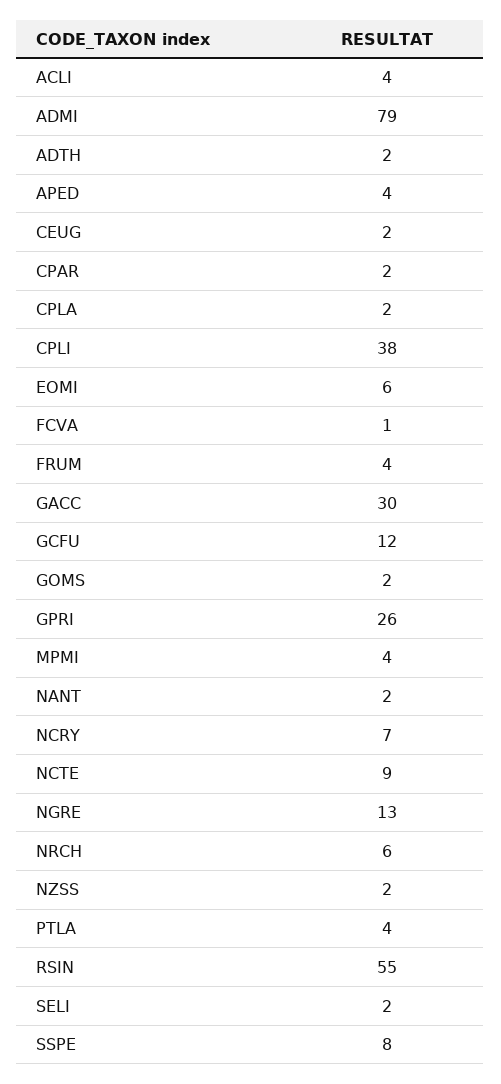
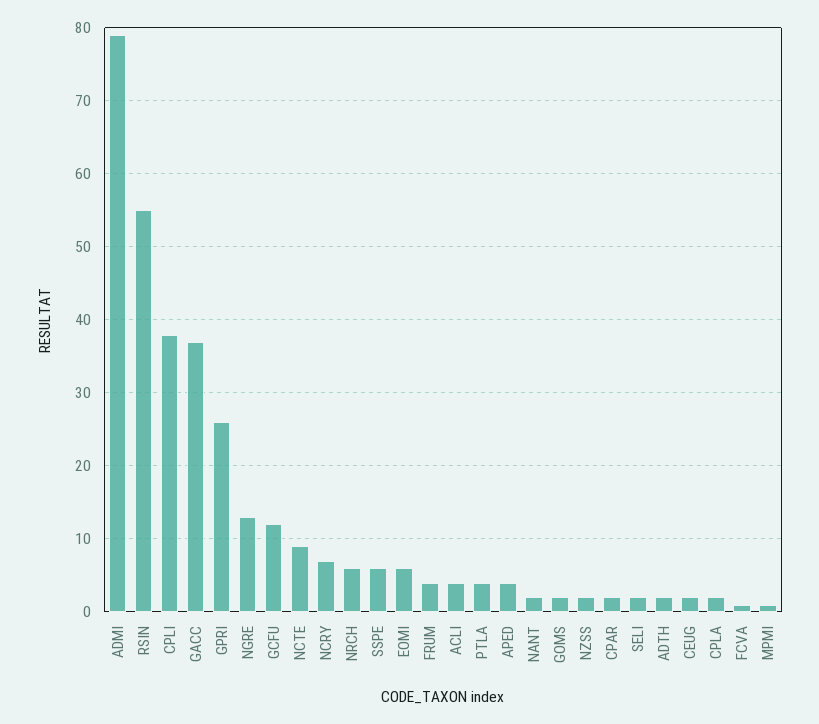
GACC: 30 -> 37
MPMI: 4 -> 1
SSPE: 8 -> 6

